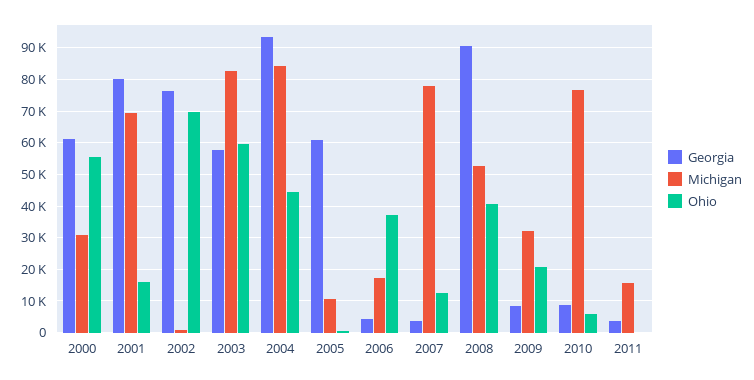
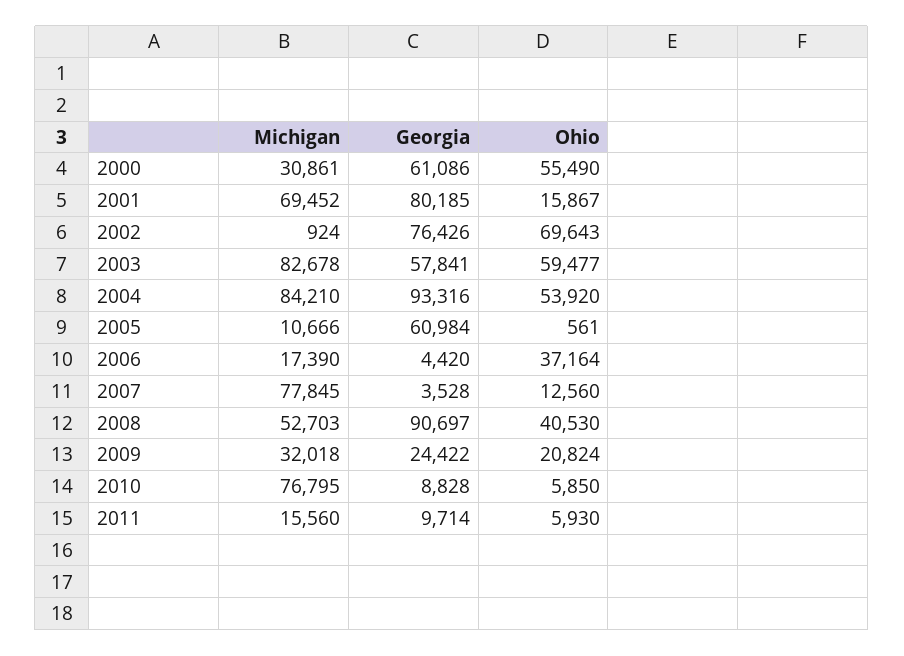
Ohio, 2004: 44000 -> 53920
Georgia, 2009: 8000 -> 24422
Georgia, 2011: 4000 -> 9714
Ohio, 2011: 0 -> 5930

